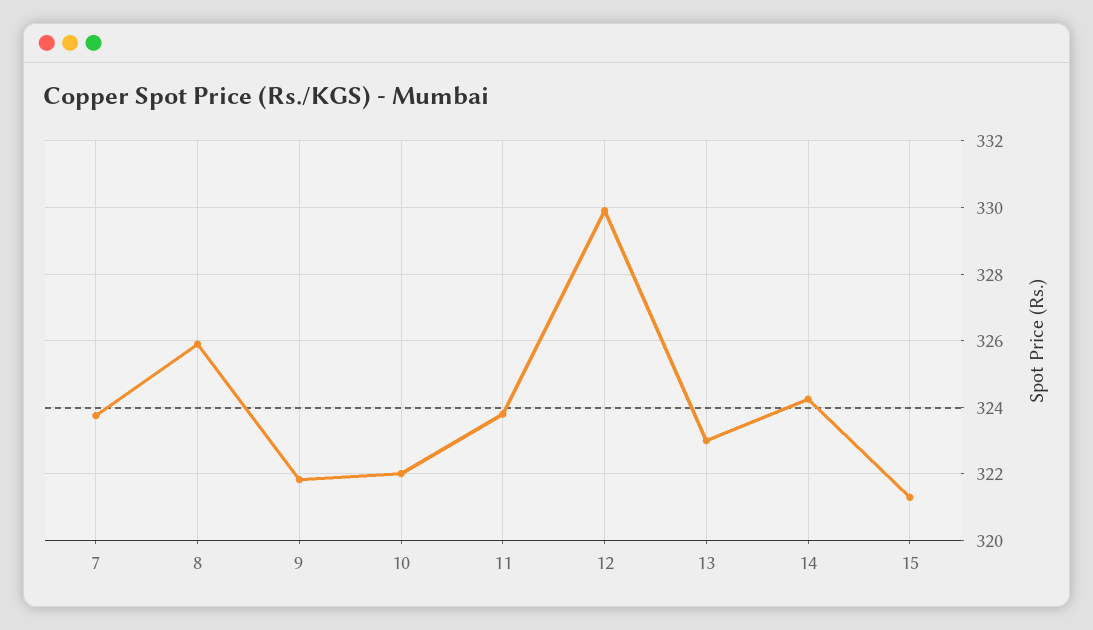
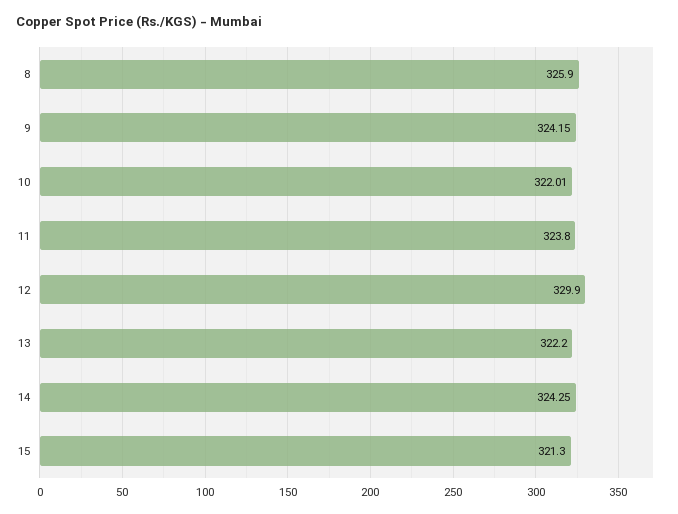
7: 323.8 -> none
9: 321.8 -> 324.15
13: 323 -> 322.2

